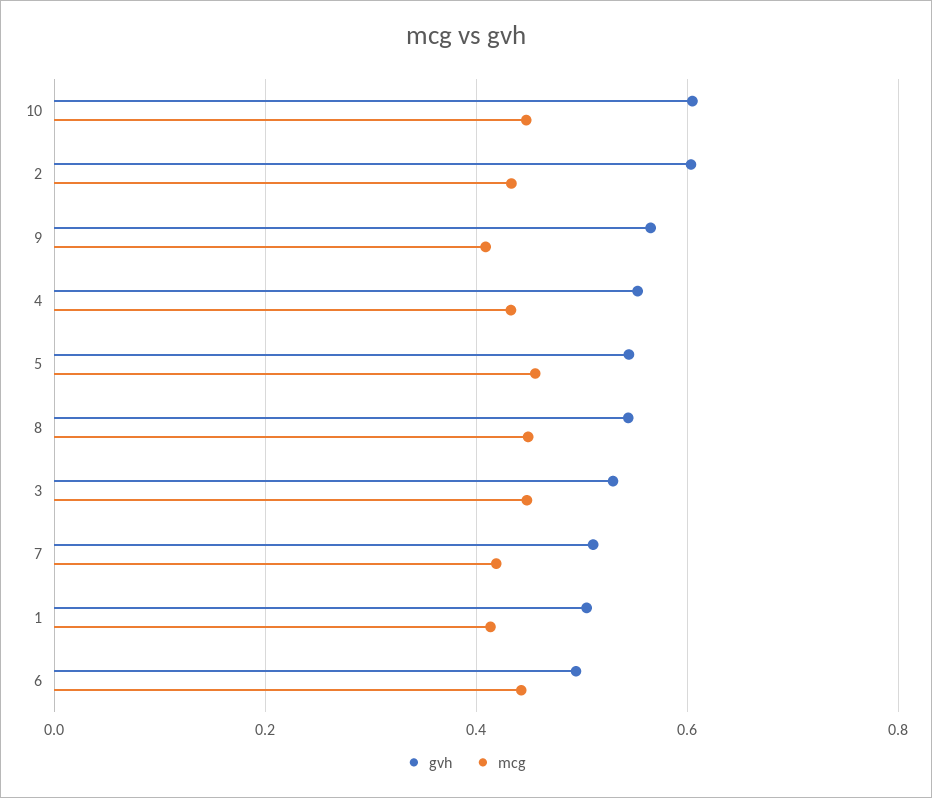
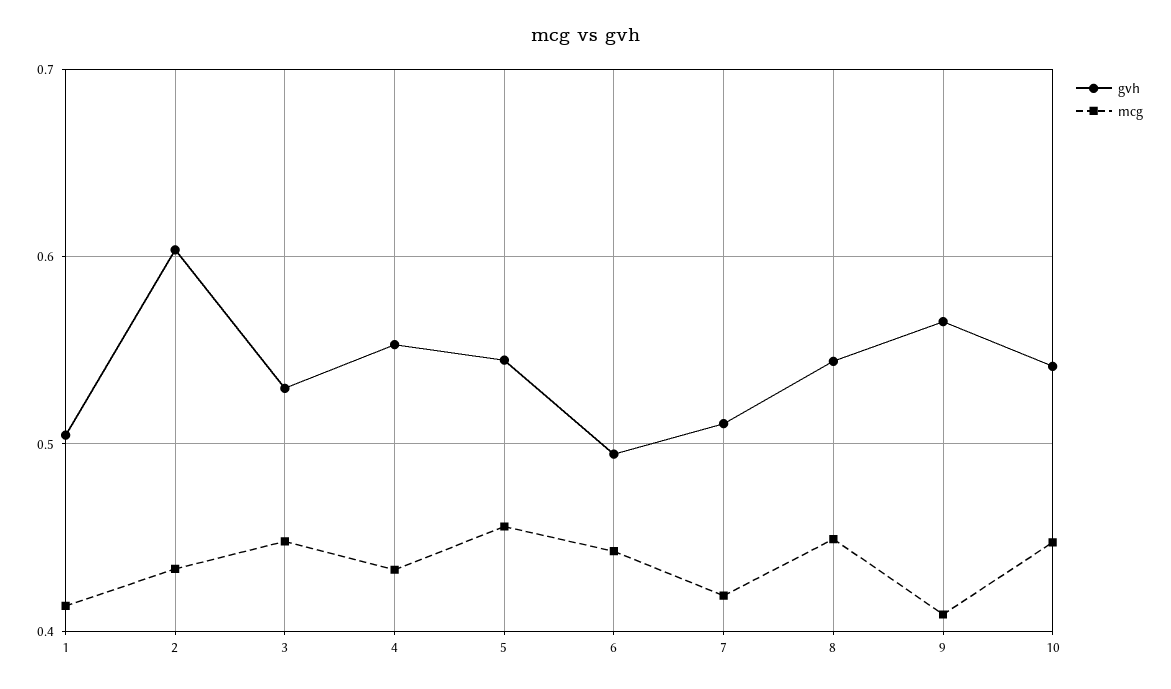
gvh, 10: 0.6 -> 0.54

